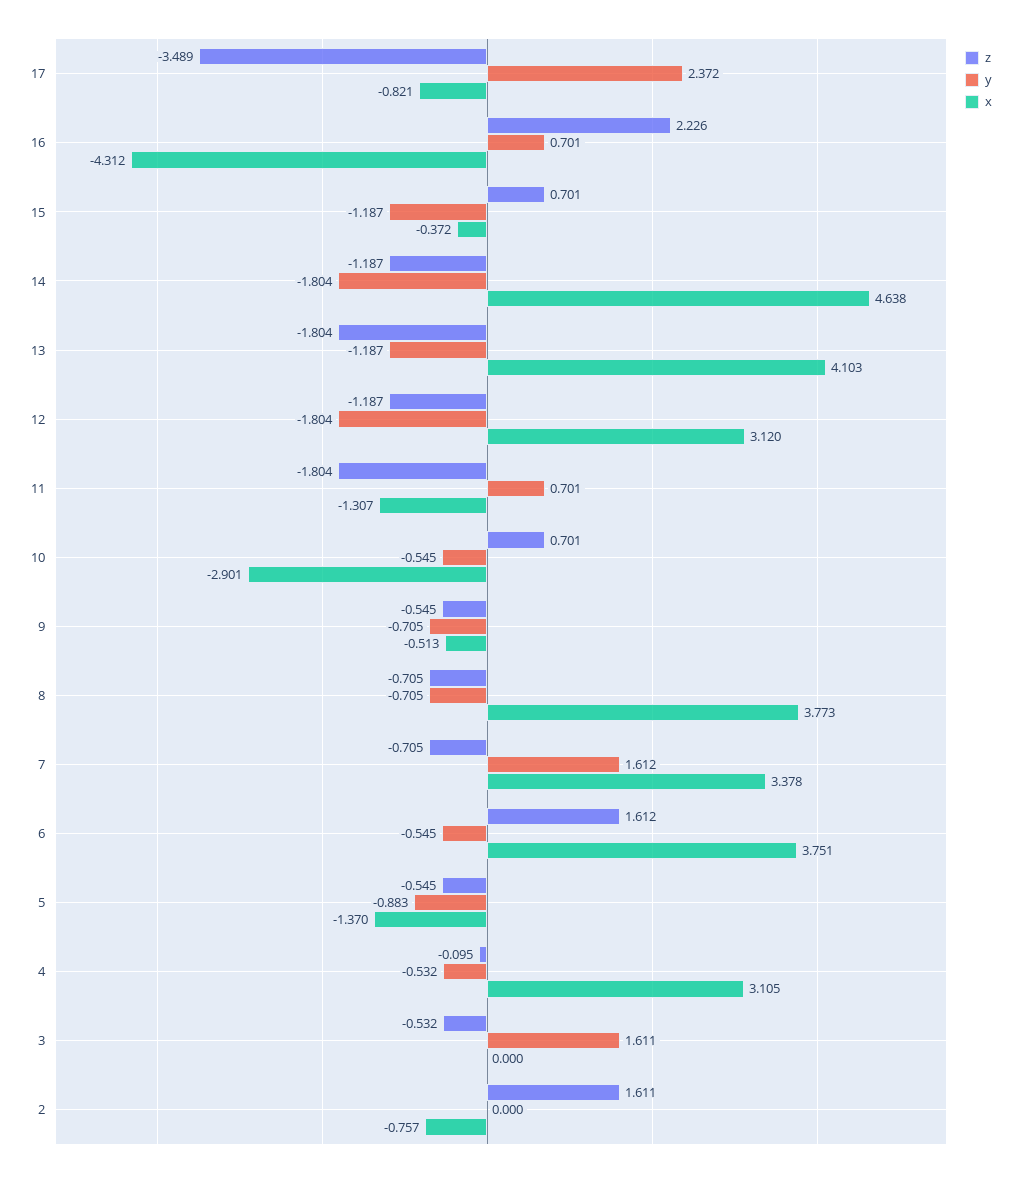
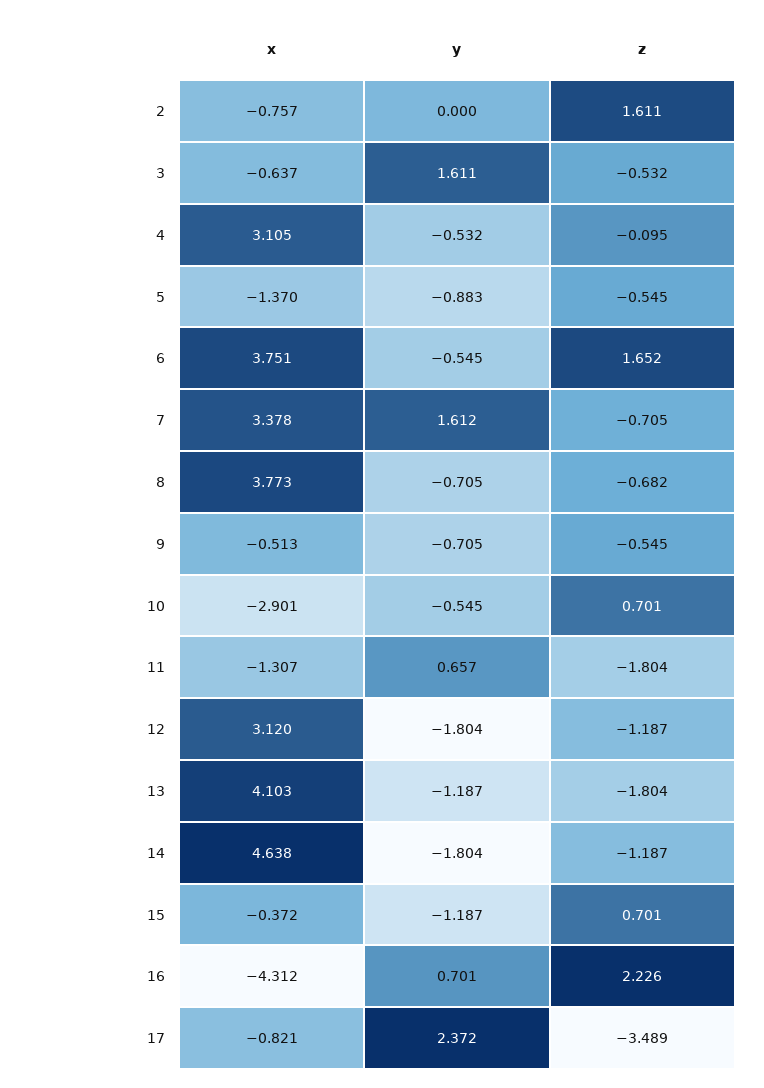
y, 11: 0.701 -> 0.657
z, 8: -0.705 -> -0.682
z, 6: 1.612 -> 1.652
x, 3: 0 -> -0.637

